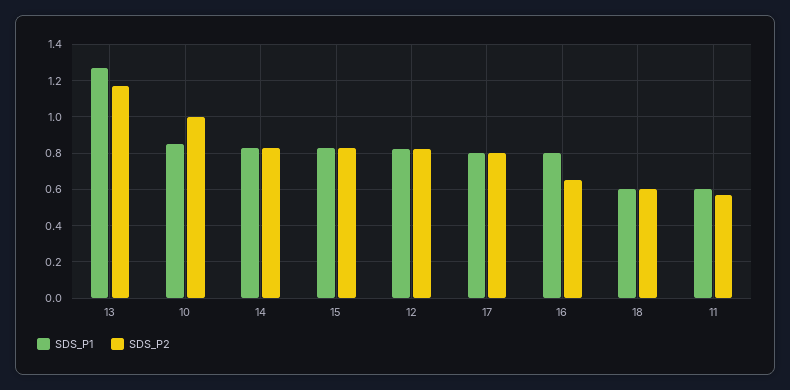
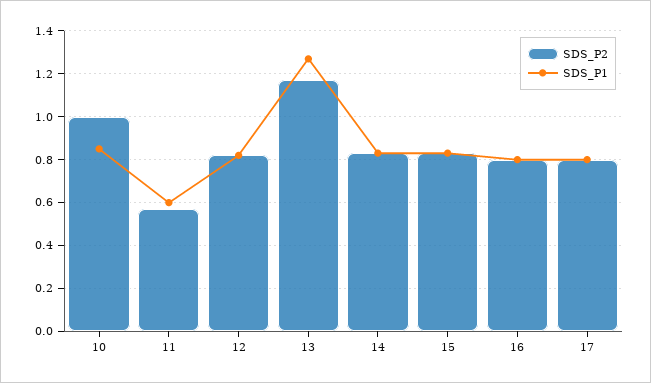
SDS_P2, 16: 0.65 -> 0.8
SDS_P1, 18: 0.6 -> none
SDS_P2, 18: 0.6 -> none

